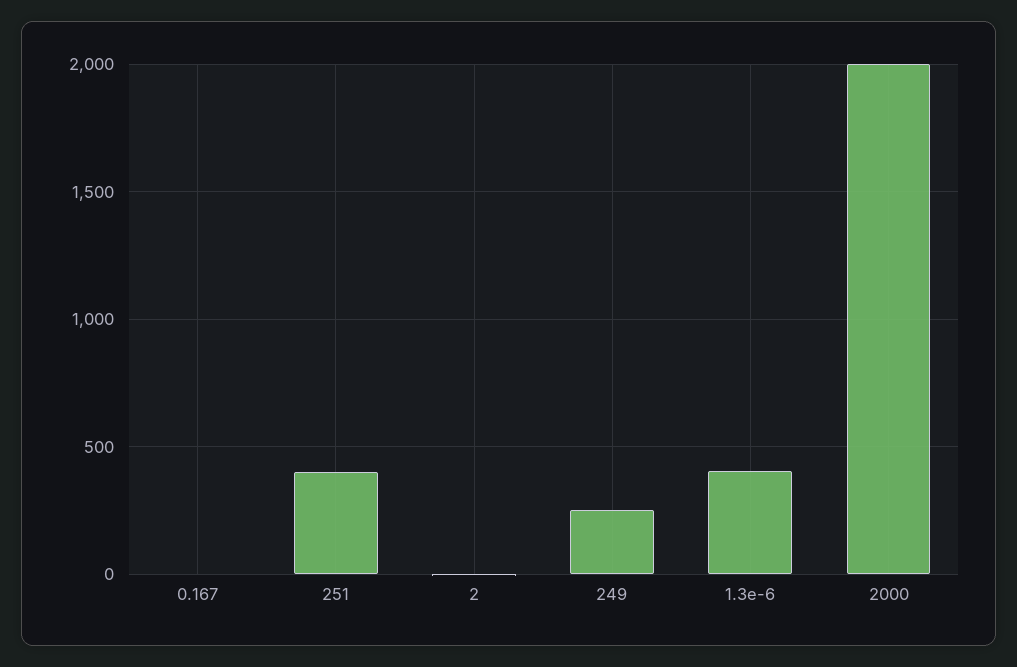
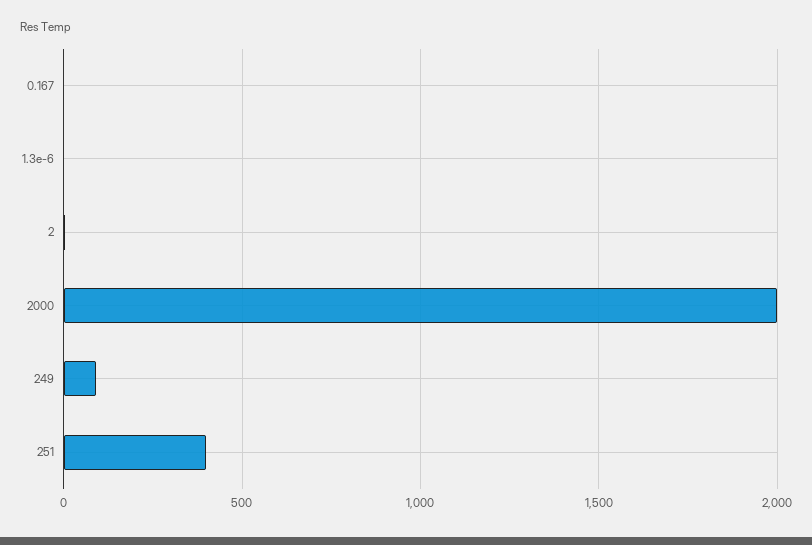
249: 250 -> 100
1.3e-6: 400 -> 0

